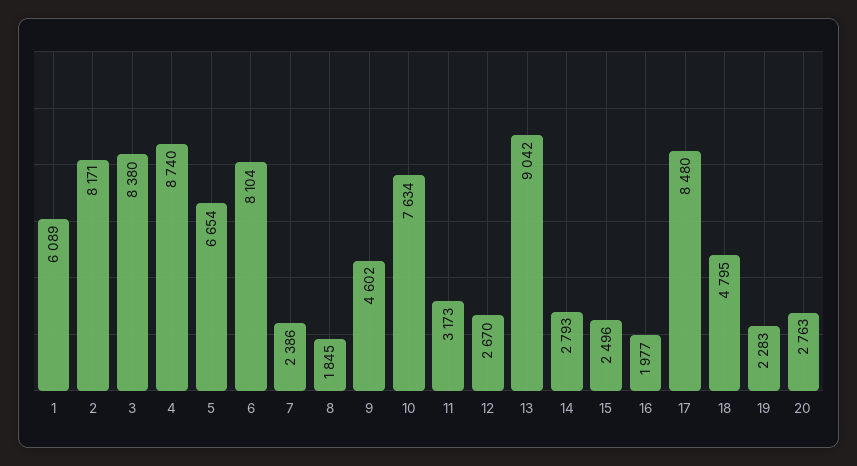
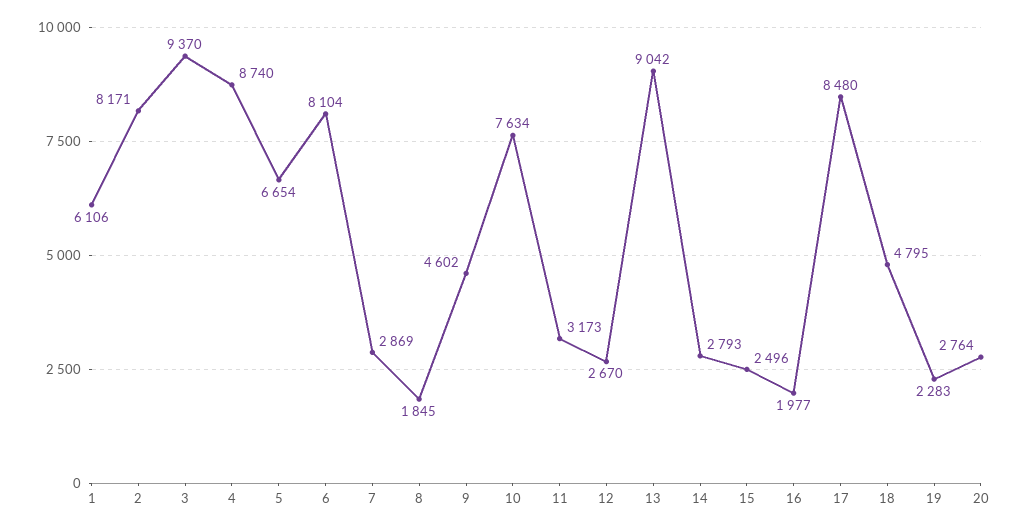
1: 6089 -> 6106
3: 8380 -> 9370
7: 2386 -> 2869
20: 2763 -> 2764

